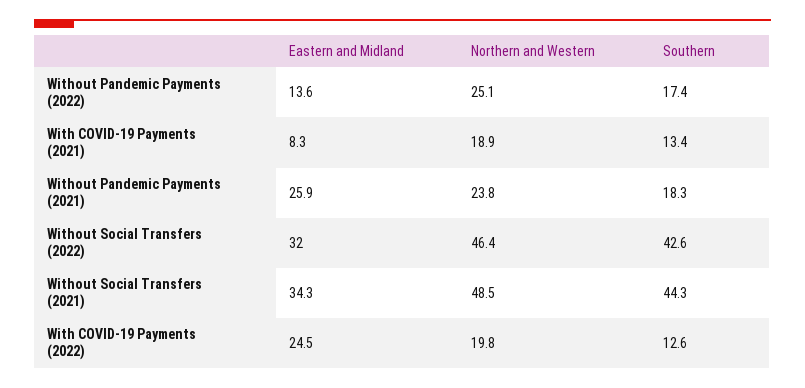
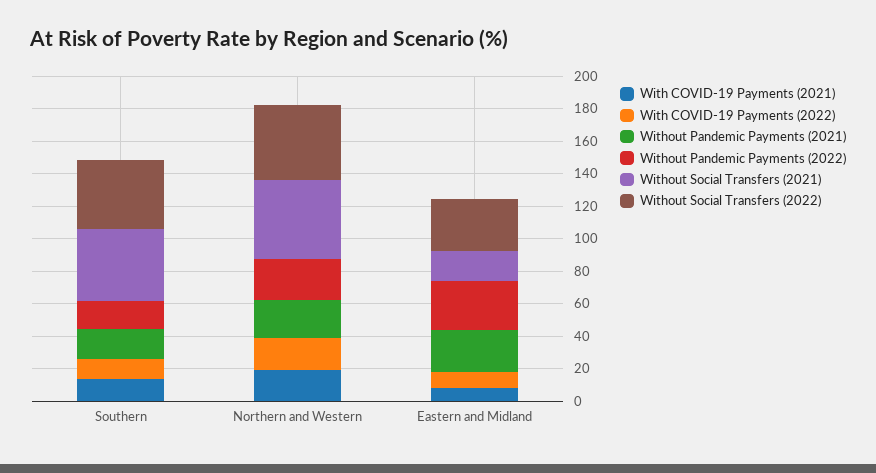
Without Pandemic Payments (2022), Eastern and Midland: 13.6 -> 30
Without Social Transfers (2021), Eastern and Midland: 34.3 -> 20
With COVID-19 Payments (2022), Eastern and Midland: 24.5 -> 10

